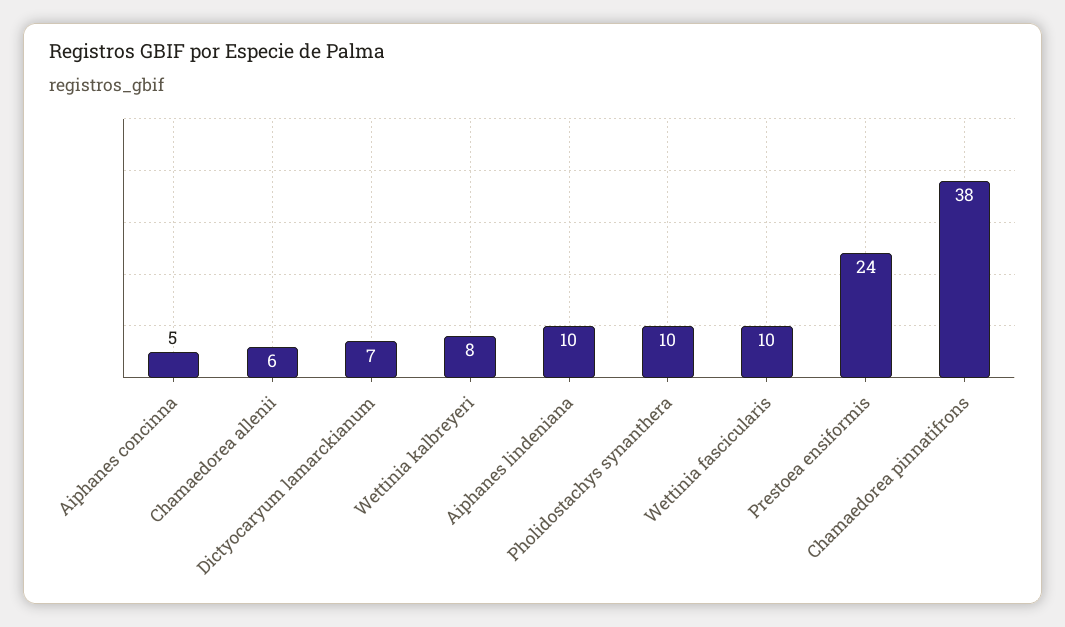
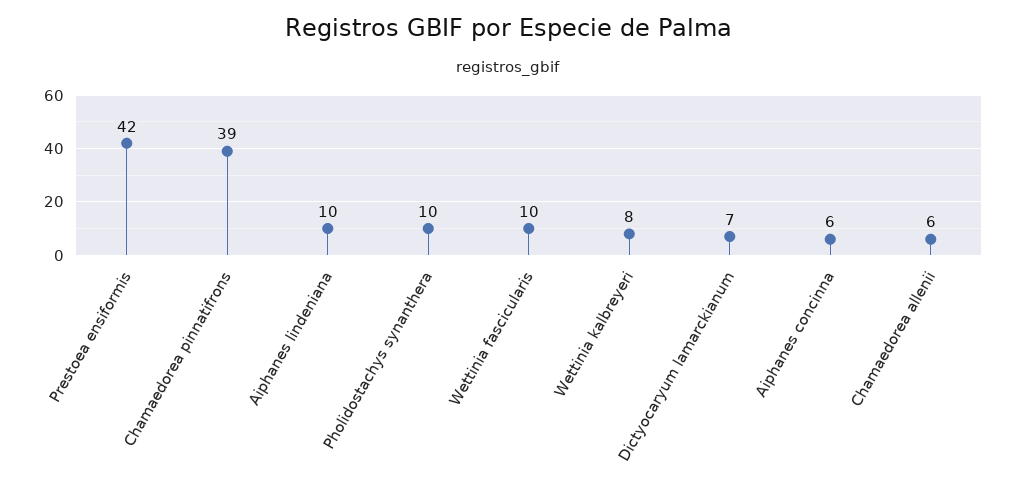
Aiphanes concinna: 5 -> 6
Prestoea ensiformis: 24 -> 42
Chamaedorea pinnatifrons: 38 -> 39

